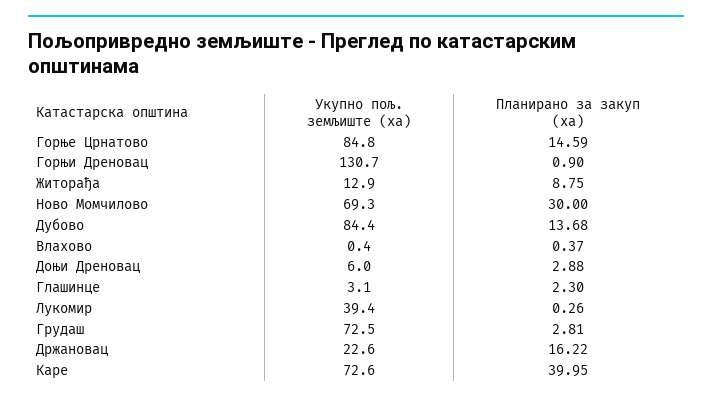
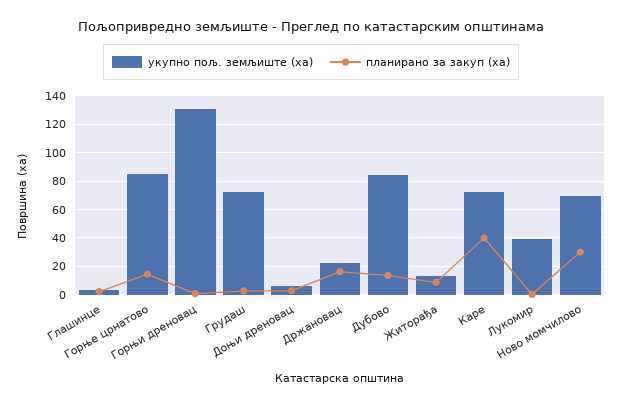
Укупно пољ. земљиште (ха), Влахово: 0.4 -> none
Планирано за закуп (ха), Влахово: 0.37 -> none

